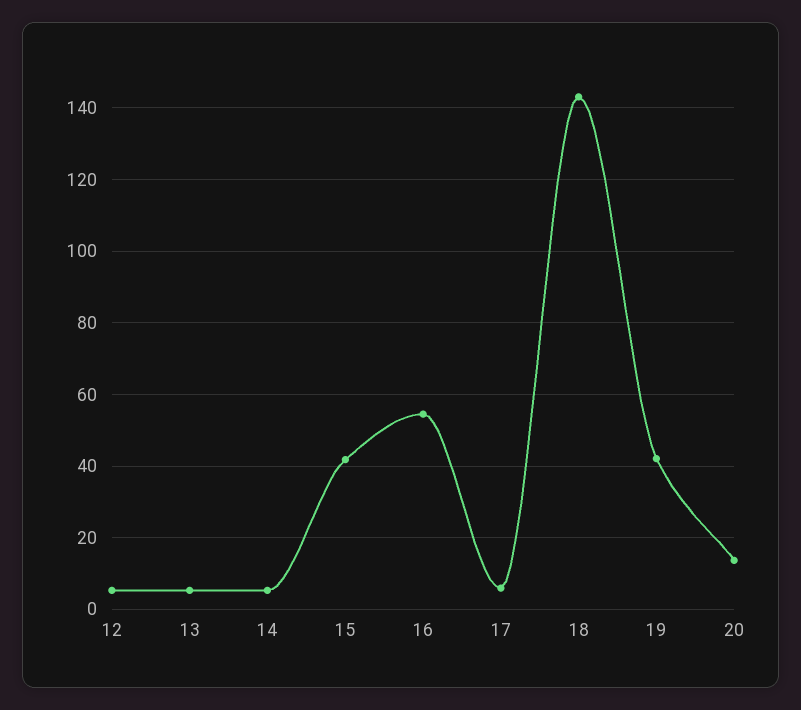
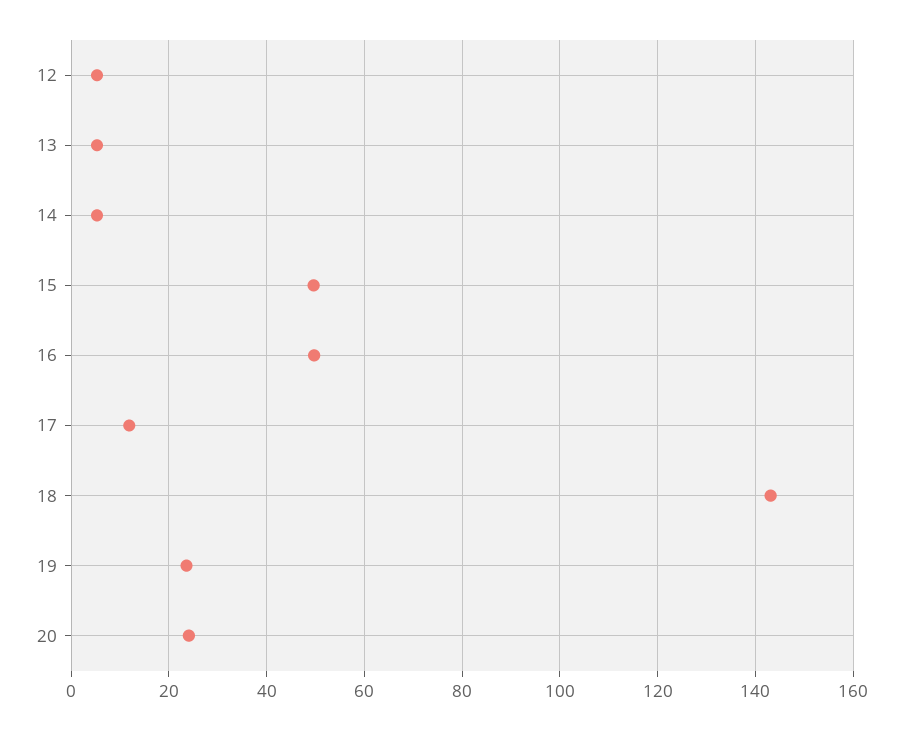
15: 42 -> 50
16: 54 -> 50
17: 6 -> 12
19: 42 -> 24
20: 14 -> 24

